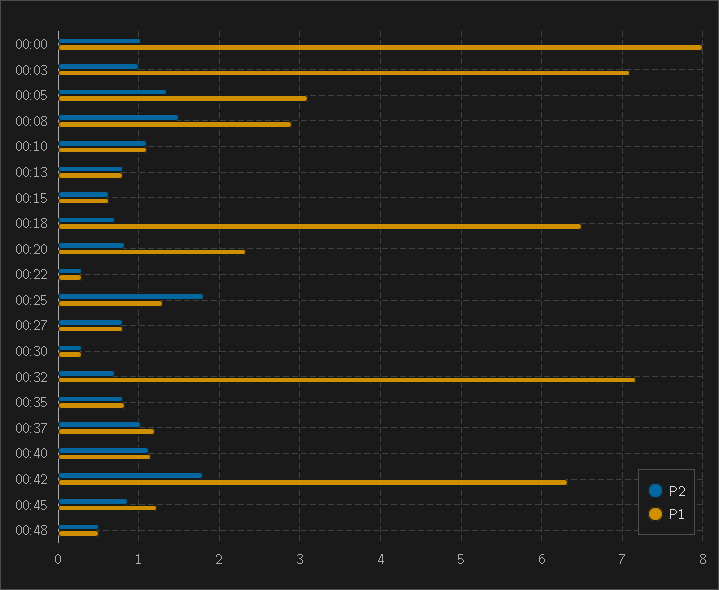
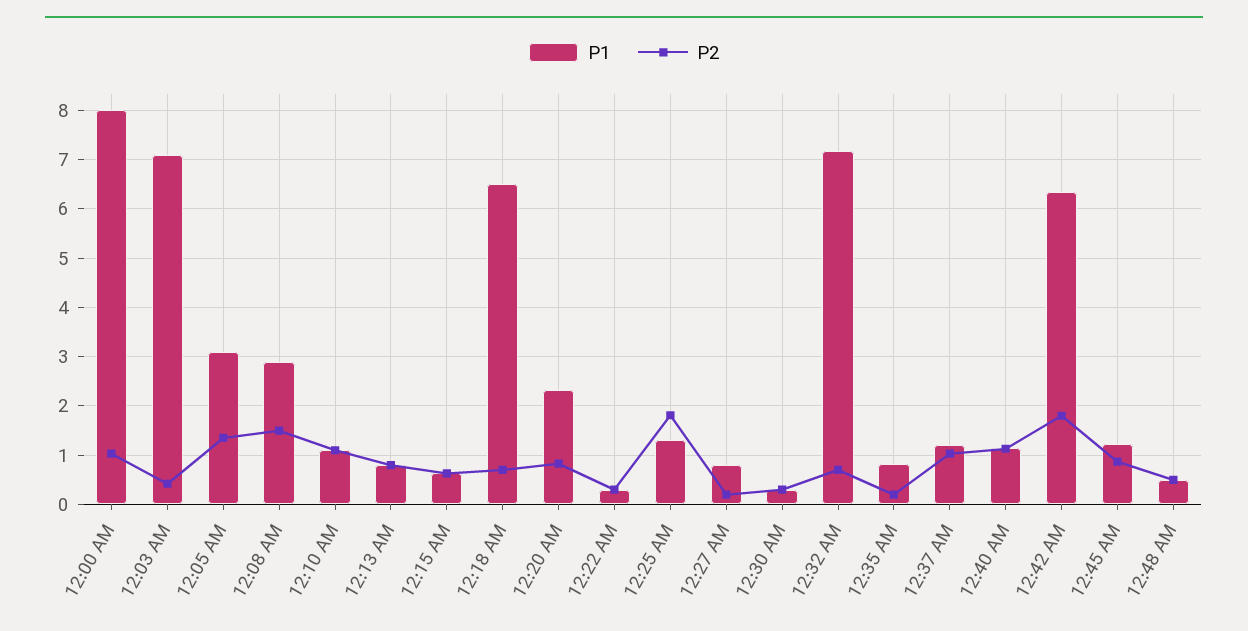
P2, 00:03: 1 -> 0.4
P2, 00:27: 0.8 -> 0.2
P2, 00:35: 0.8 -> 0.2

